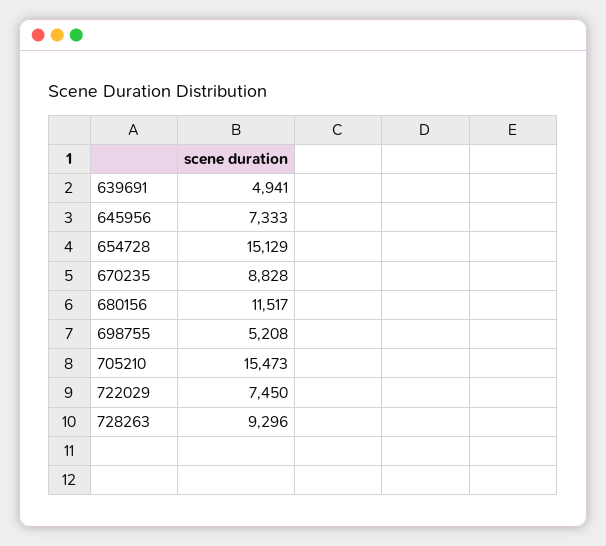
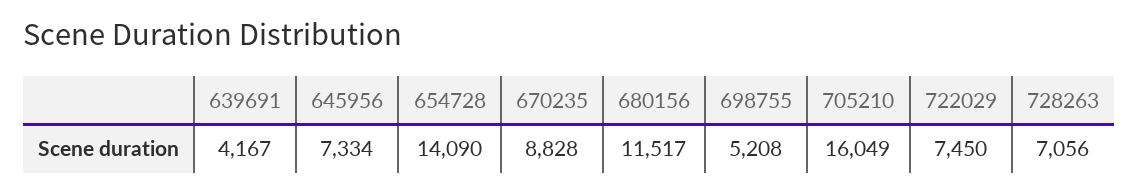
639691: 4941 -> 4167
645956: 7333 -> 7334
654728: 15129 -> 14090
705210: 15473 -> 16049
728263: 9296 -> 7056

